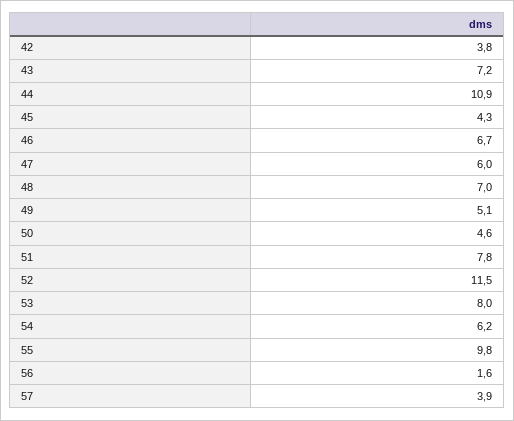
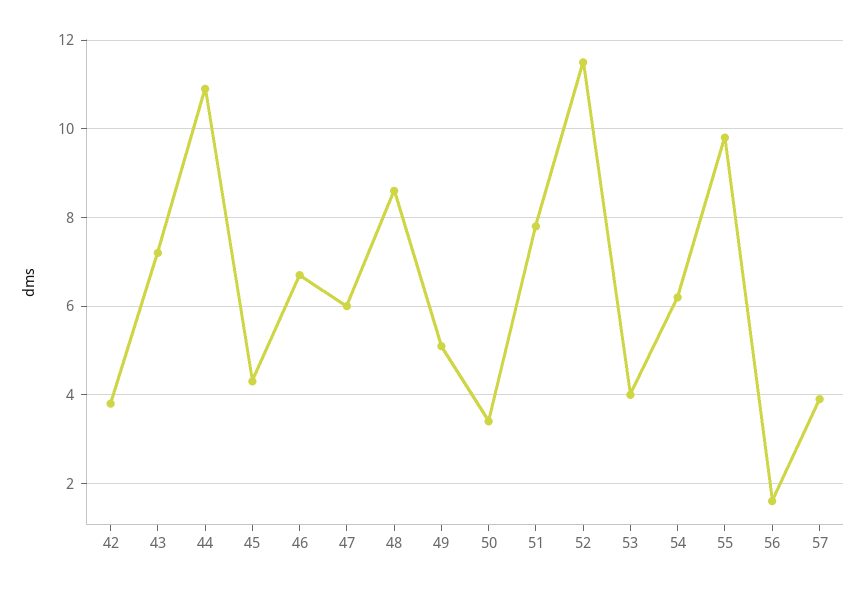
48: 7 -> 8.5
50: 4.6 -> 3.5
53: 8 -> 4

